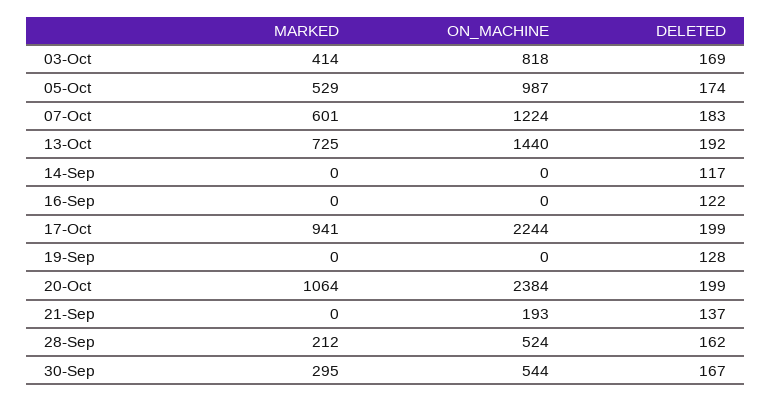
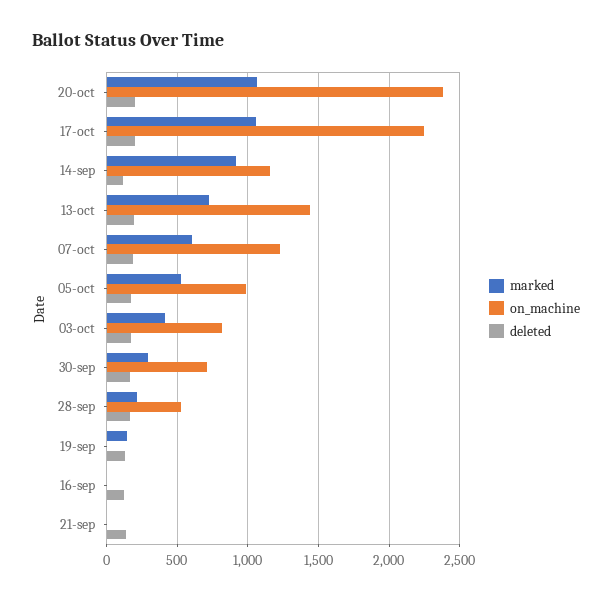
MARKED, 14-Sep: 0 -> 900
ON_MACHINE, 14-Sep: 0 -> 1150
MARKED, 17-Oct: 941 -> 1050
MARKED, 19-Sep: 0 -> 150
ON_MACHINE, 21-Sep: 193 -> 0
ON_MACHINE, 30-Sep: 544 -> 700

